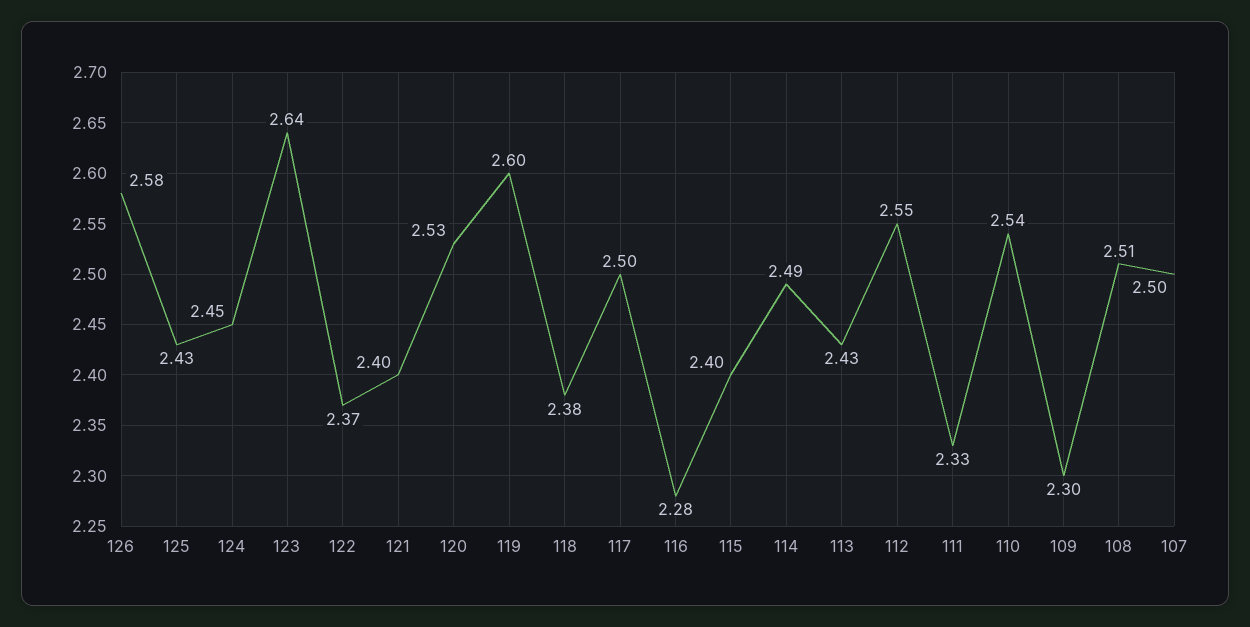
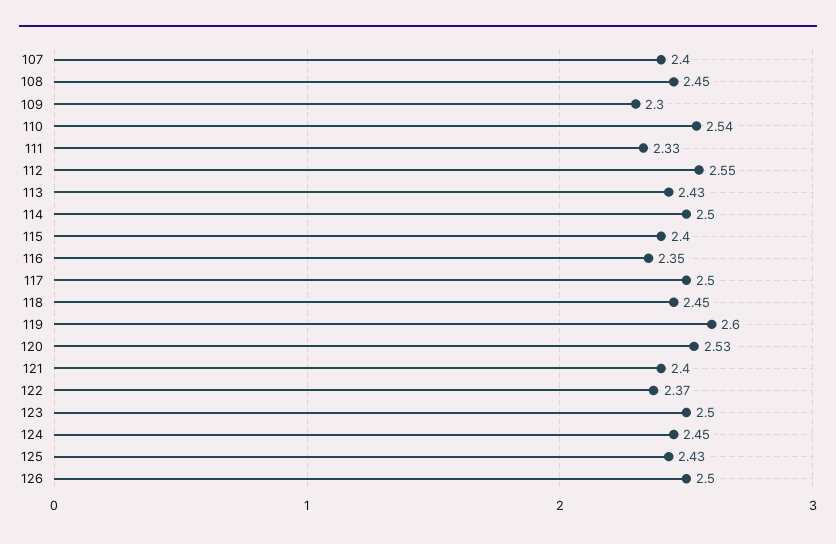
126: 2.58 -> 2.5
123: 2.64 -> 2.5
118: 2.38 -> 2.45
116: 2.28 -> 2.35
114: 2.49 -> 2.5
108: 2.51 -> 2.45
107: 2.5 -> 2.4

